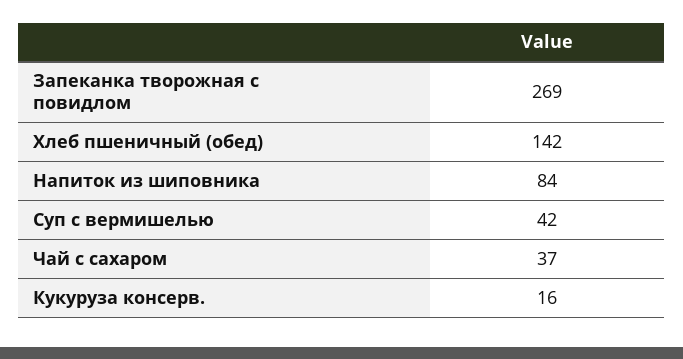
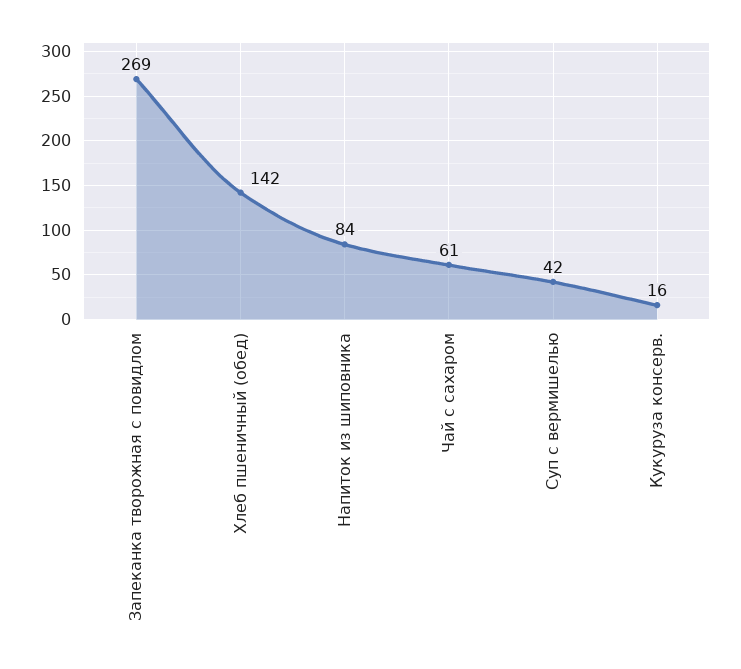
Чай с сахаром: 37 -> 61

